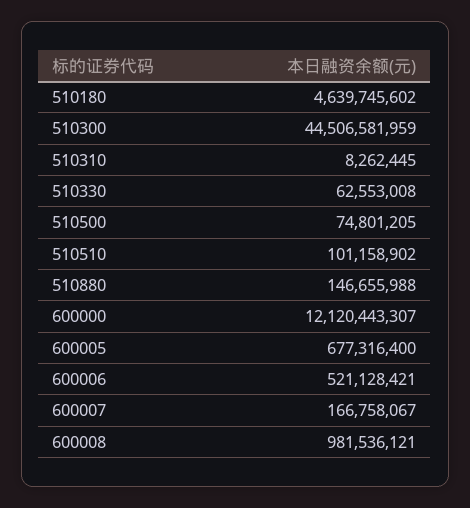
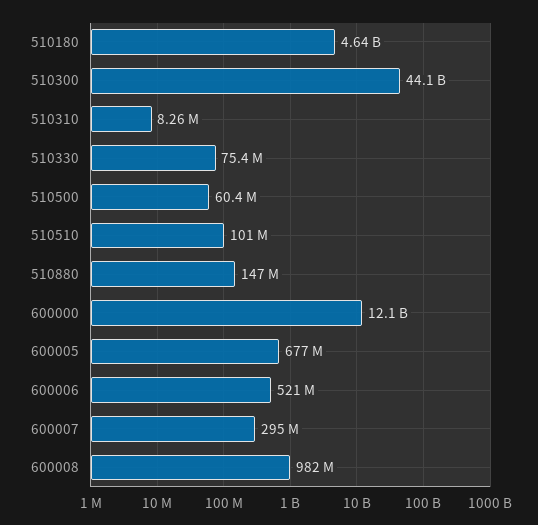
510300: 44506581959 -> 44100000000
510330: 62553008 -> 75400000
510500: 74801205 -> 60400000
600007: 166758067 -> 295000000

